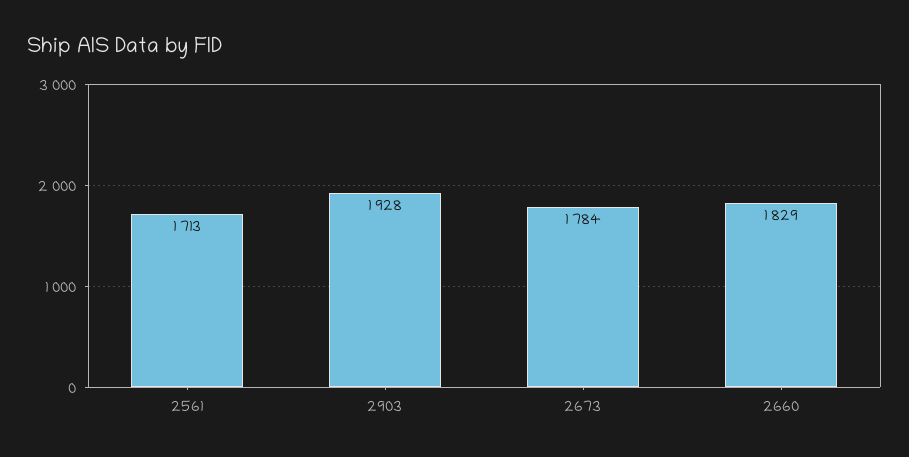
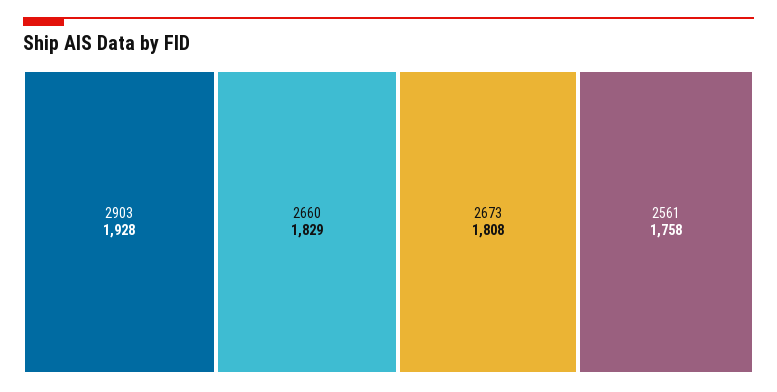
2561: 1713 -> 1758
2673: 1784 -> 1808

